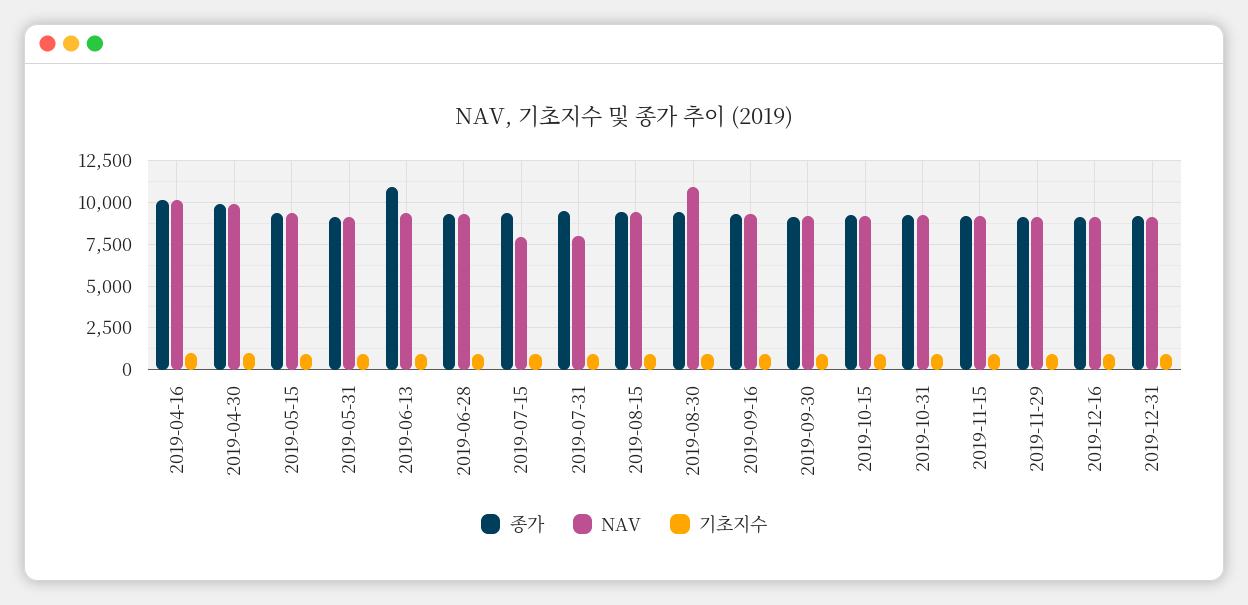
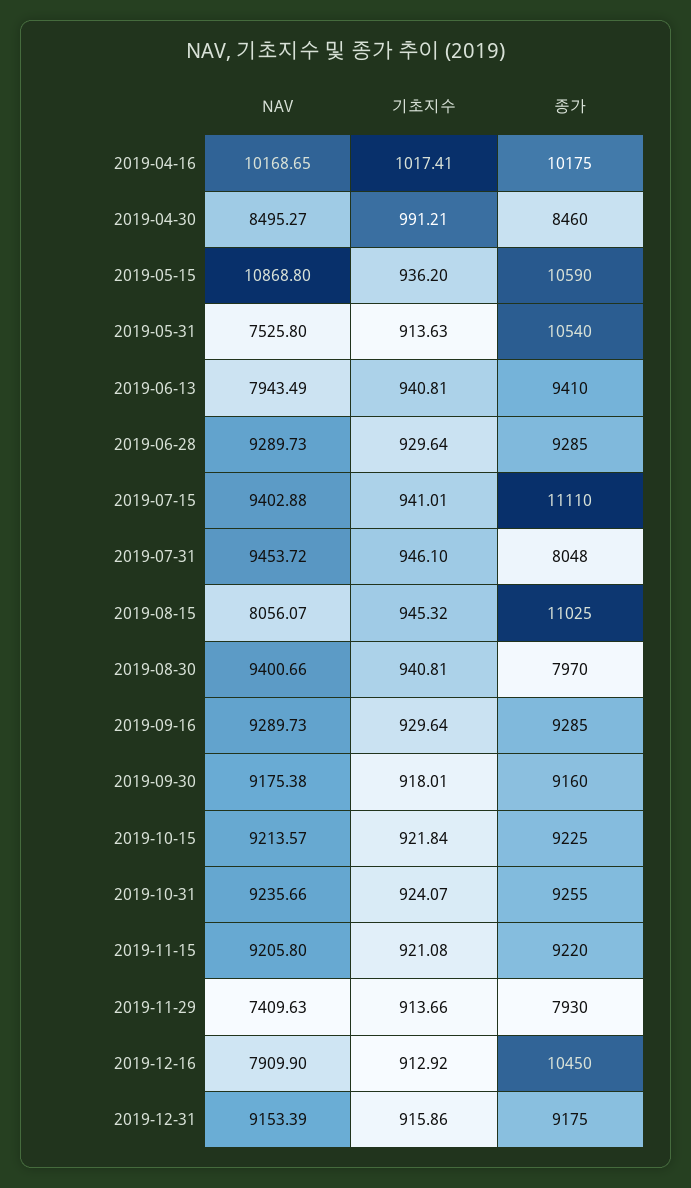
종가, 2019-04-30: 10000 -> 8460
NAV, 2019-04-30: 10000 -> 8495.27
종가, 2019-05-15: 9500 -> 10590
NAV, 2019-05-15: 9500 -> 10868.8
종가, 2019-05-31: 9000 -> 10540
NAV, 2019-05-31: 9000 -> 7525.8
종가, 2019-06-13: 11000 -> 9410
NAV, 2019-06-13: 9500 -> 7943.49
종가, 2019-07-15: 9500 -> 11110
NAV, 2019-07-15: 8000 -> 9402.88
종가, 2019-07-31: 9500 -> 8048
NAV, 2019-07-31: 8000 -> 9453.72
종가, 2019-08-15: 9500 -> 11025
NAV, 2019-08-15: 9500 -> 8056.07
종가, 2019-08-30: 9500 -> 7970
NAV, 2019-08-30: 11000 -> 9400.66
종가, 2019-11-29: 9000 -> 7930
NAV, 2019-11-29: 9000 -> 7409.63
종가, 2019-12-16: 9000 -> 10450
NAV, 2019-12-16: 9000 -> 7909.9

